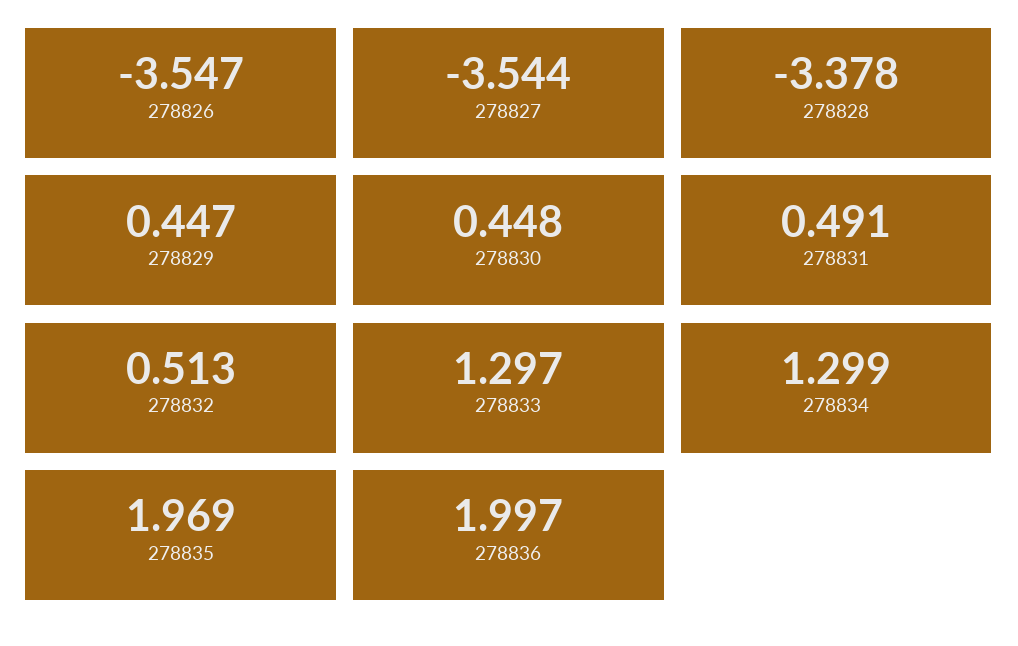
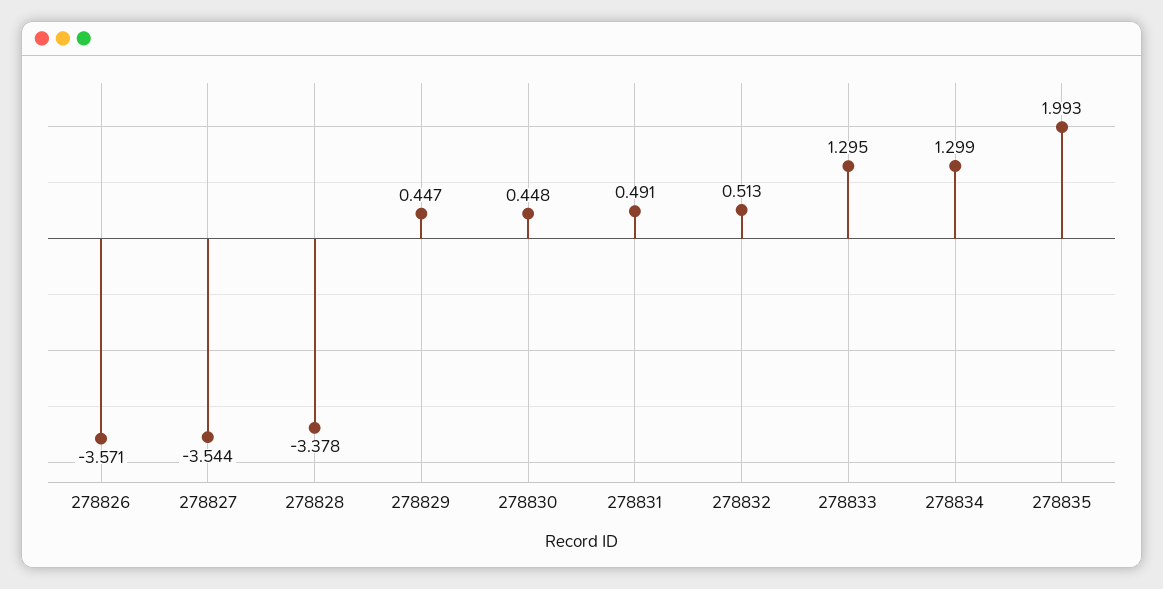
278826: -3.547 -> -3.571
278833: 1.297 -> 1.295
278835: 1.969 -> 1.993
278836: 1.997 -> none

